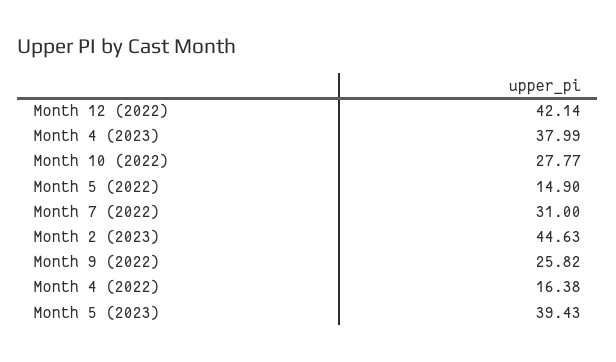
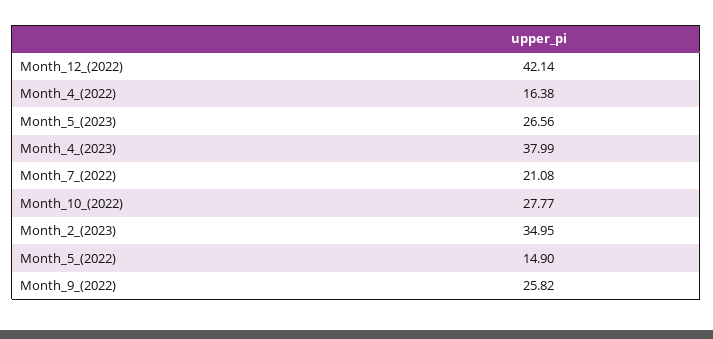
Month 7 (2022): 31 -> 21.08
Month 2 (2023): 44.63 -> 34.95
Month 5 (2023): 39.43 -> 26.56

